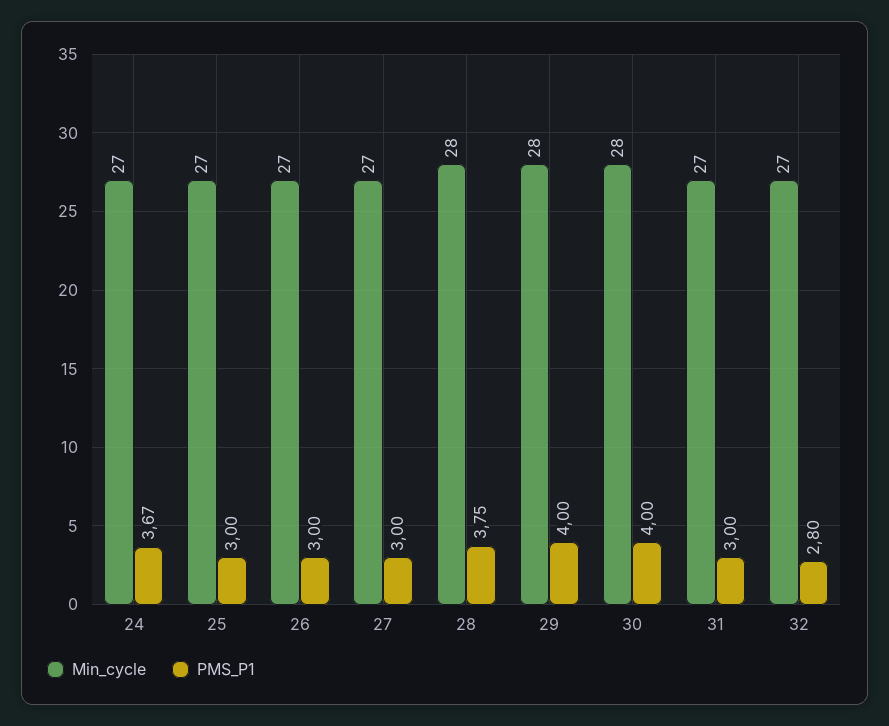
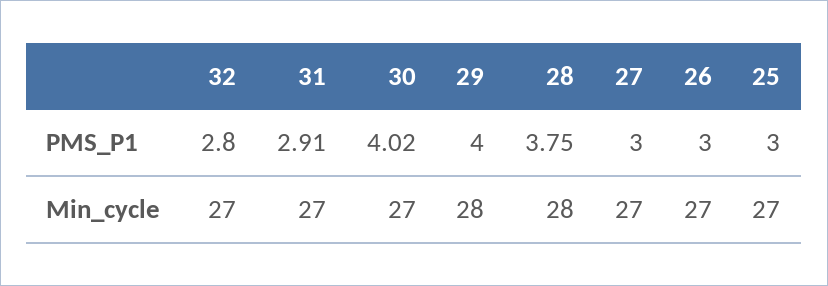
Min_cycle, 24: 27 -> none
PMS_P1, 24: 3.67 -> none
Min_cycle, 30: 28 -> 27
PMS_P1, 30: 4 -> 4.02
PMS_P1, 31: 3 -> 2.91

